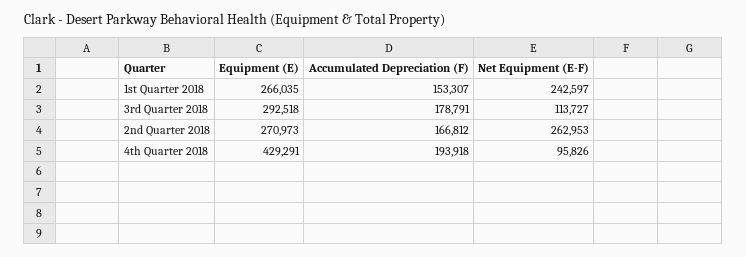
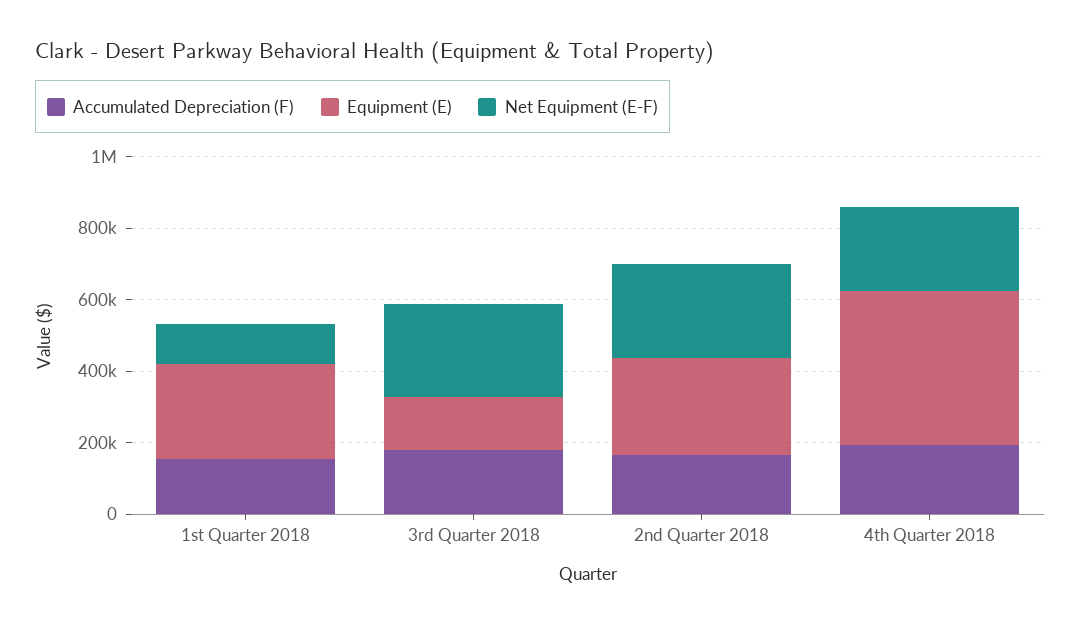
Net Equipment (E-F), 1st Quarter 2018: 242597 -> 100000
Equipment (E), 3rd Quarter 2018: 292518 -> 150000
Net Equipment (E-F), 3rd Quarter 2018: 113727 -> 250000
Net Equipment (E-F), 4th Quarter 2018: 95826 -> 250000

